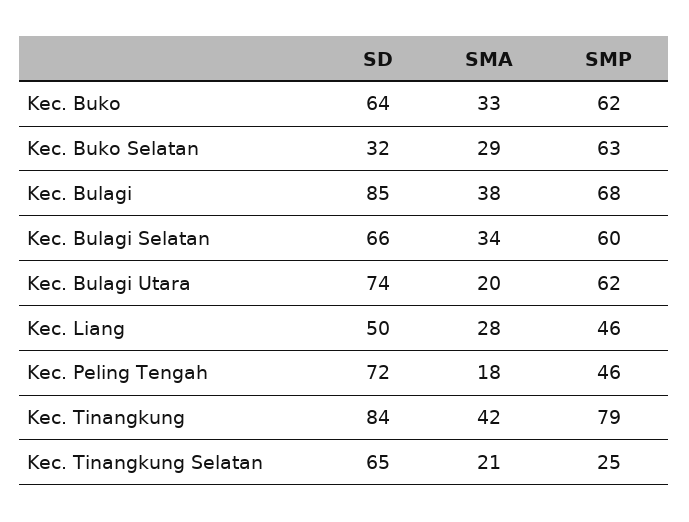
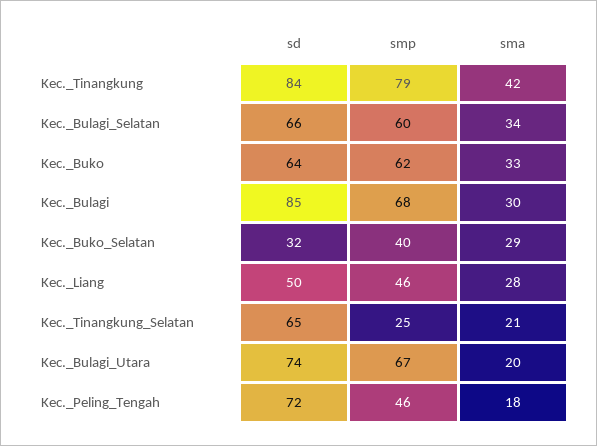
SMP, Kec. Buko Selatan: 63 -> 40
SMA, Kec. Bulagi: 38 -> 30
SMP, Kec. Bulagi Utara: 62 -> 67

